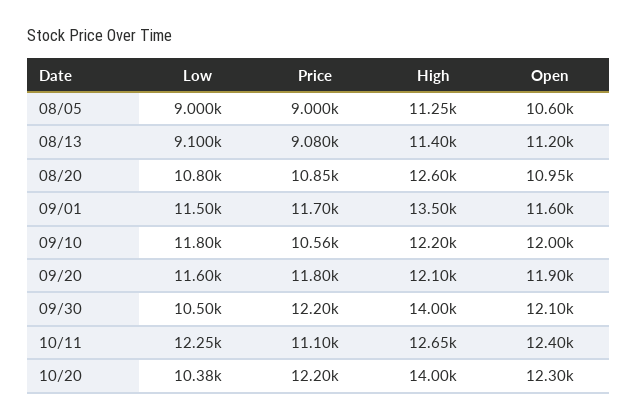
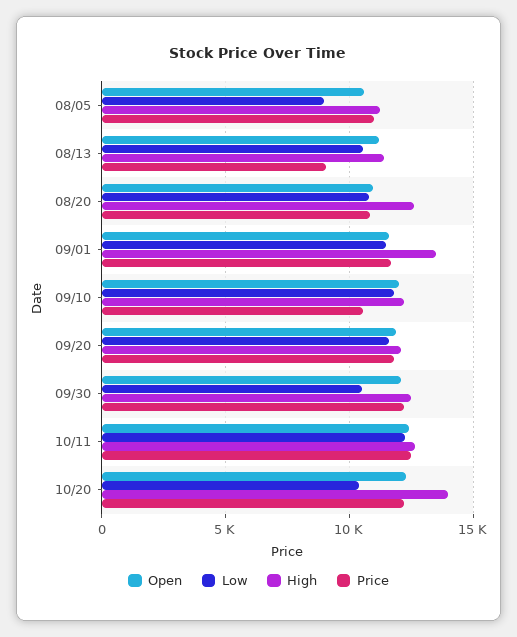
Price, 08/05: 9000 -> 11000
Low, 08/13: 9100 -> 10500
High, 09/30: 14000 -> 12500
Price, 10/11: 11100 -> 12500

